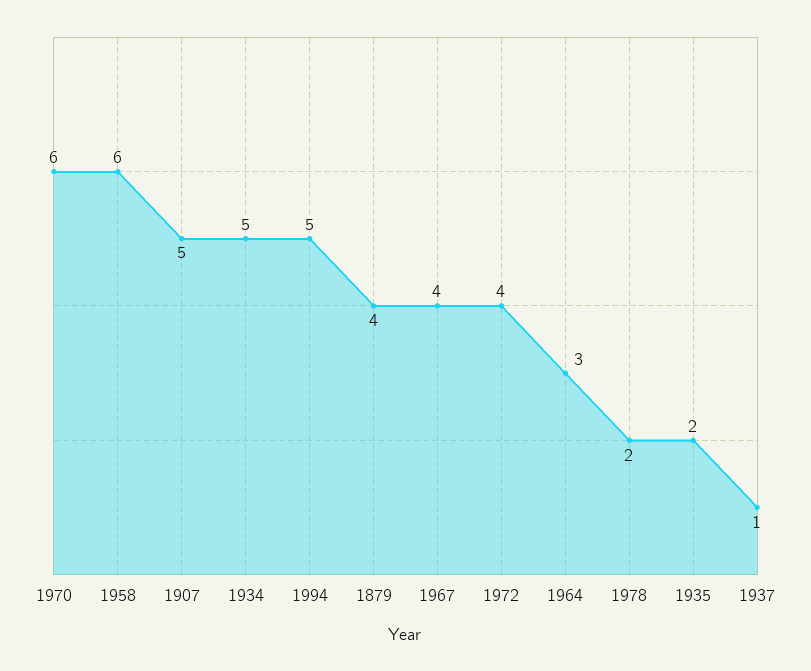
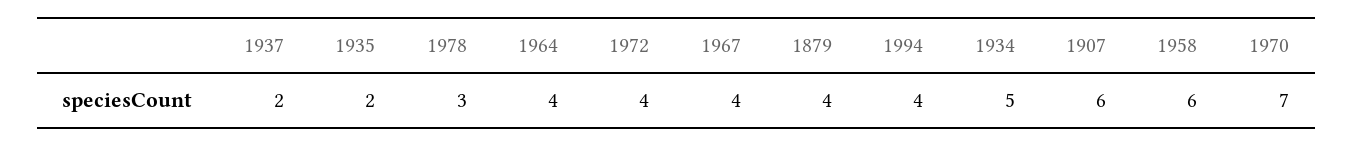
1970: 6 -> 7
1907: 5 -> 6
1994: 5 -> 4
1964: 3 -> 4
1978: 2 -> 3
1937: 1 -> 2

